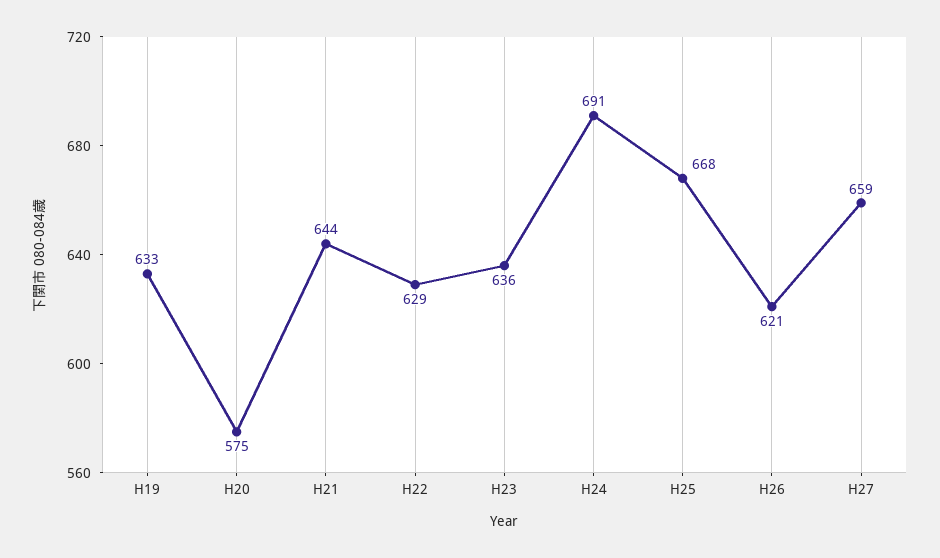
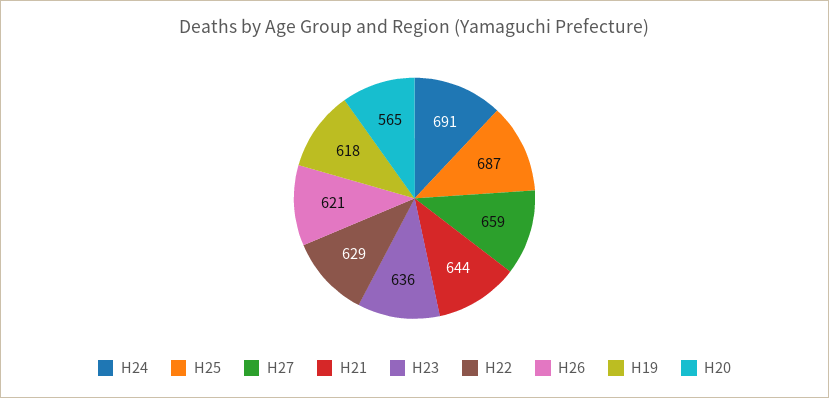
H19: 633 -> 618
H20: 575 -> 565
H25: 668 -> 687

